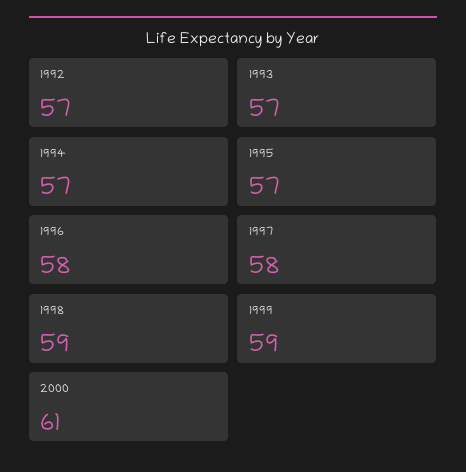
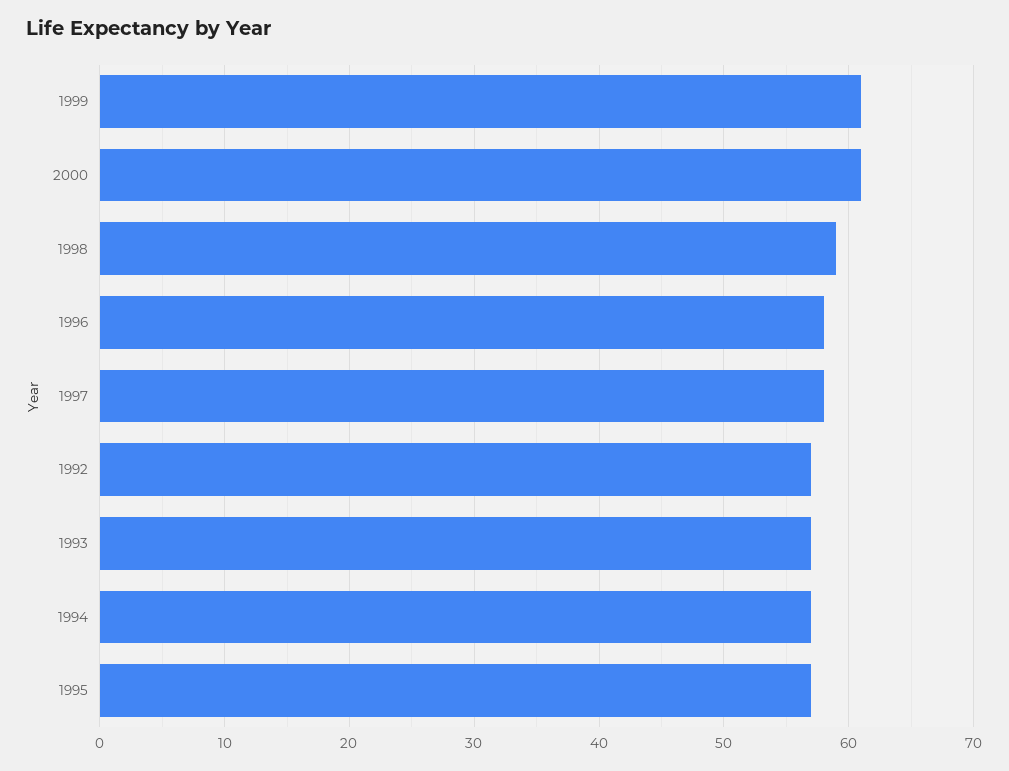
1999: 59 -> 61

